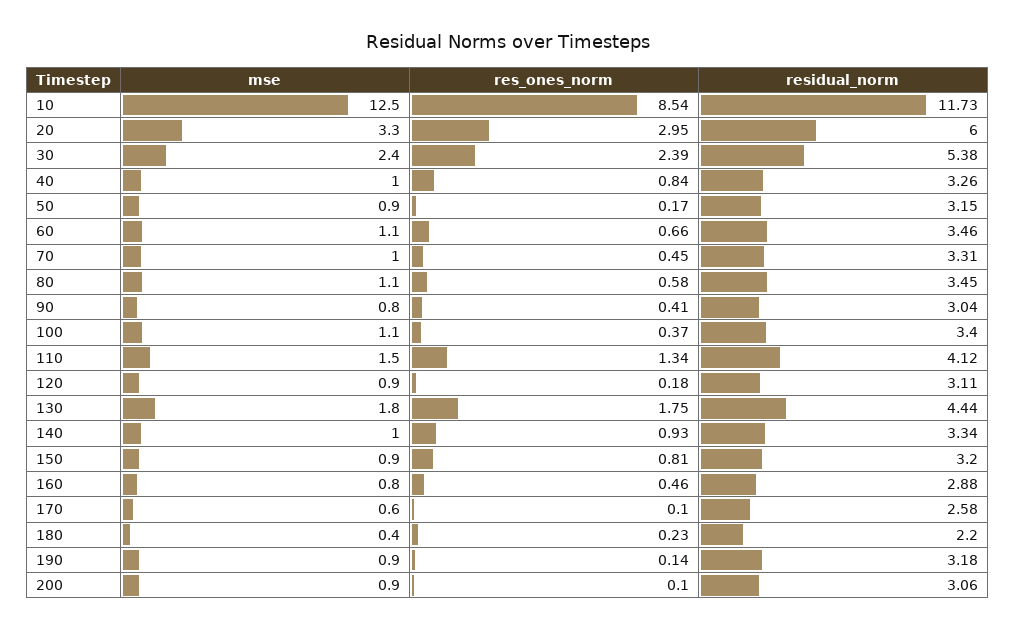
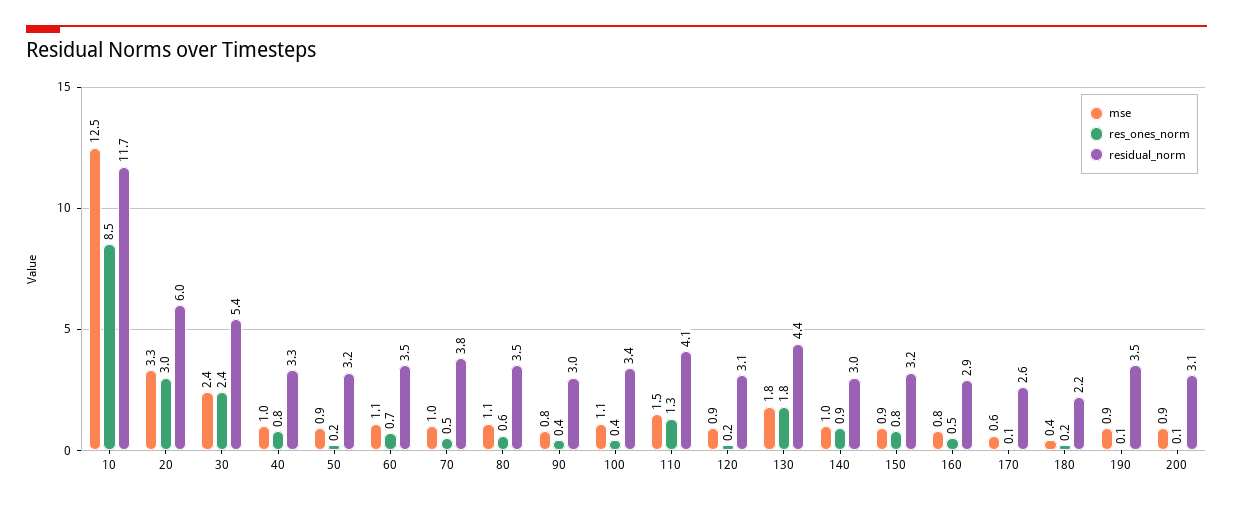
residual_norm, 70: 3.31 -> 3.8
residual_norm, 140: 3.34 -> 3
residual_norm, 190: 3.18 -> 3.5

